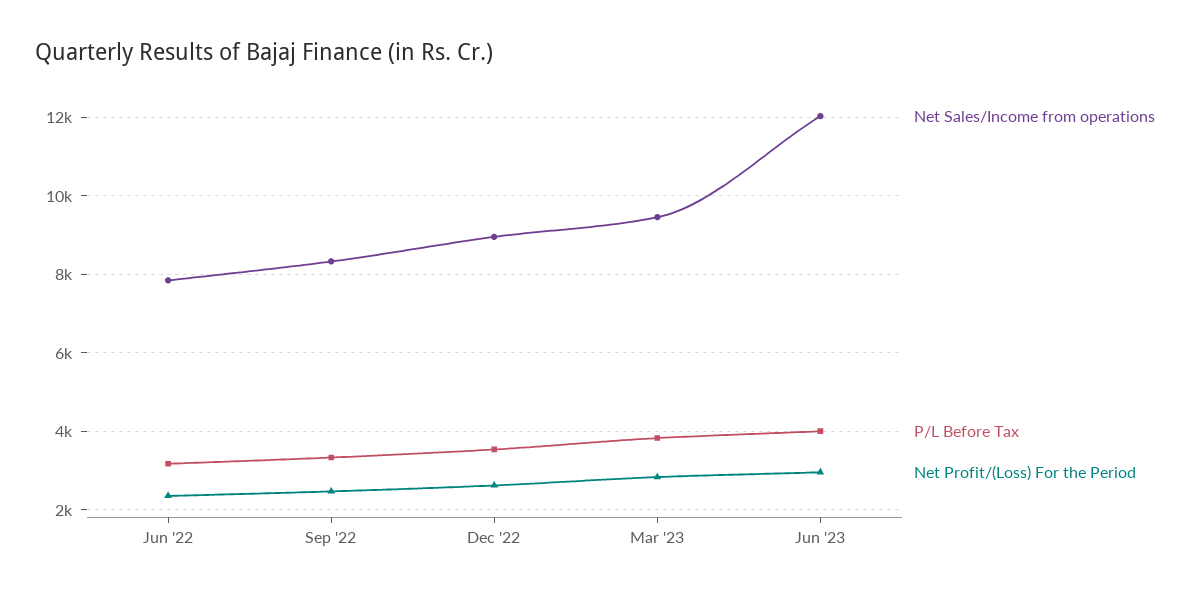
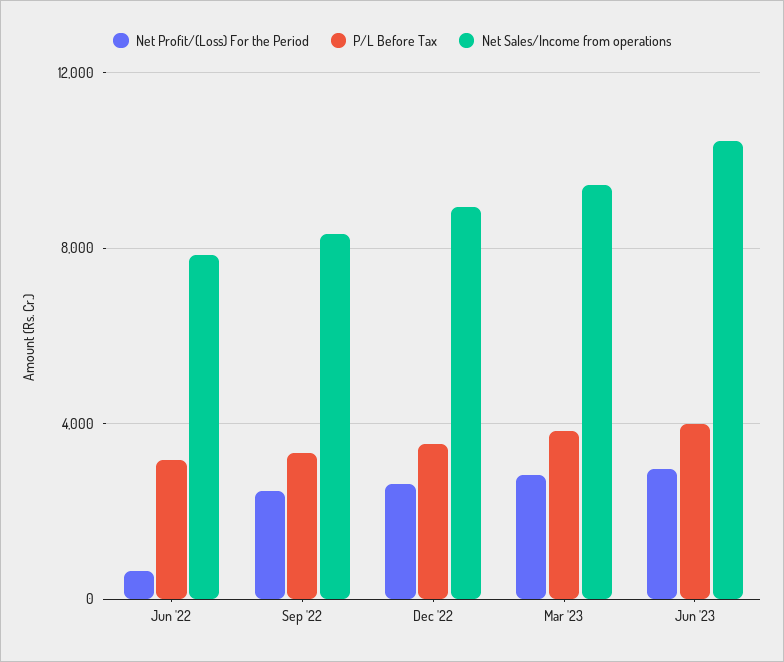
Net Profit/(Loss) For the Period, Jun '22: 2400 -> 500
Net Sales/Income from operations, Jun '23: 12000 -> 10500

